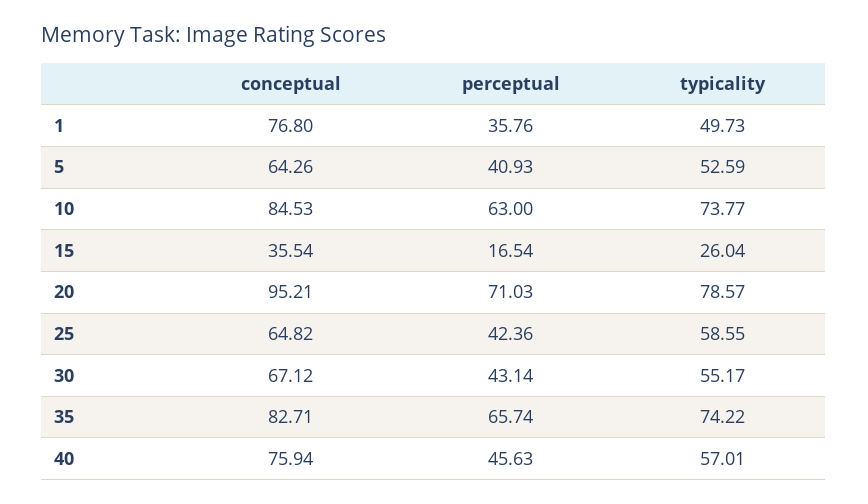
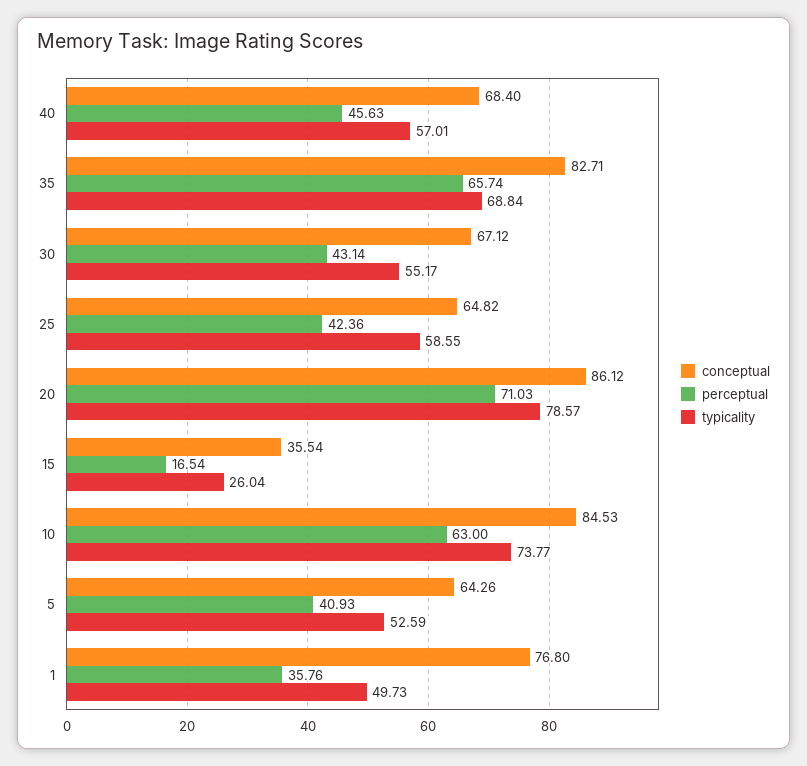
conceptual, 20: 95.21 -> 86.12
typicality, 35: 74.22 -> 68.84
conceptual, 40: 75.94 -> 68.4

